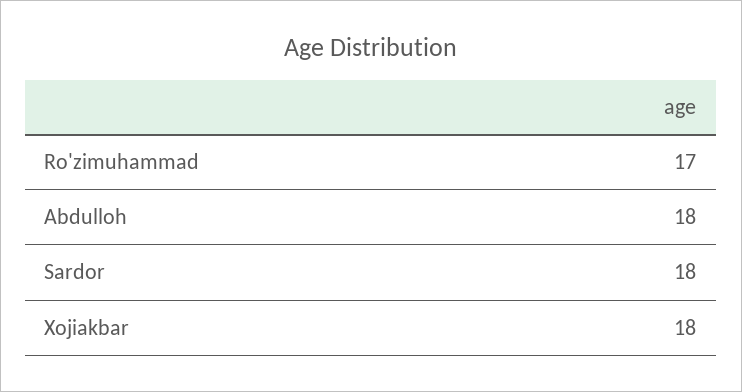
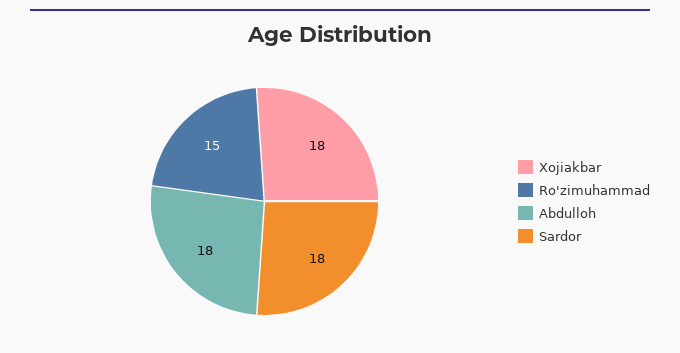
Ro'zimuhammad: 17 -> 15

